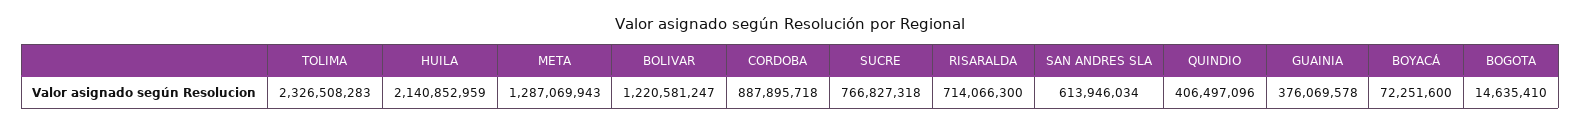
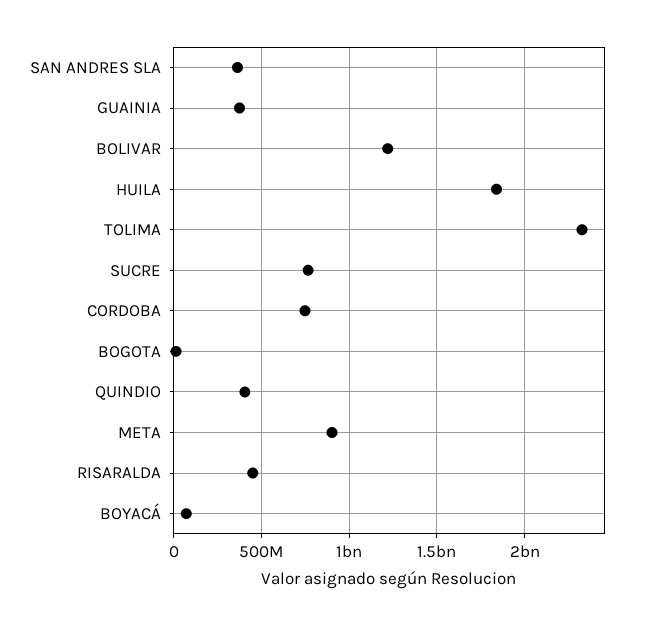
HUILA: 2140852959 -> 1850000000
META: 1287069943 -> 900000000
CORDOBA: 887895718 -> 750000000
RISARALDA: 714066300 -> 450000000
SAN ANDRES SLA: 613946034 -> 350000000

